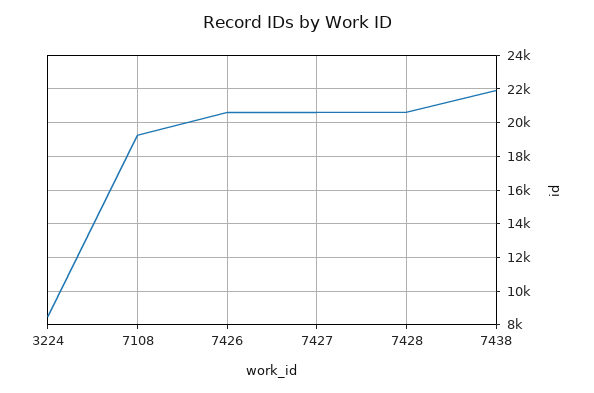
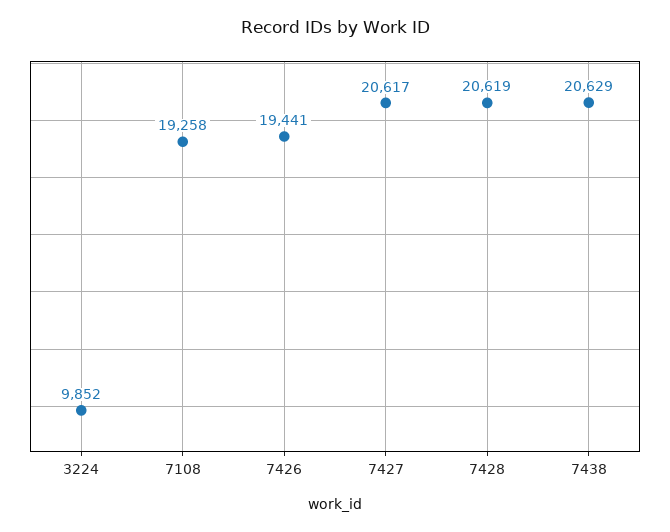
3224: 8500 -> 9852
7426: 20500 -> 19441
7438: 22000 -> 20629

